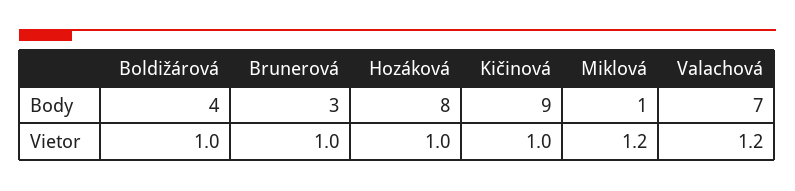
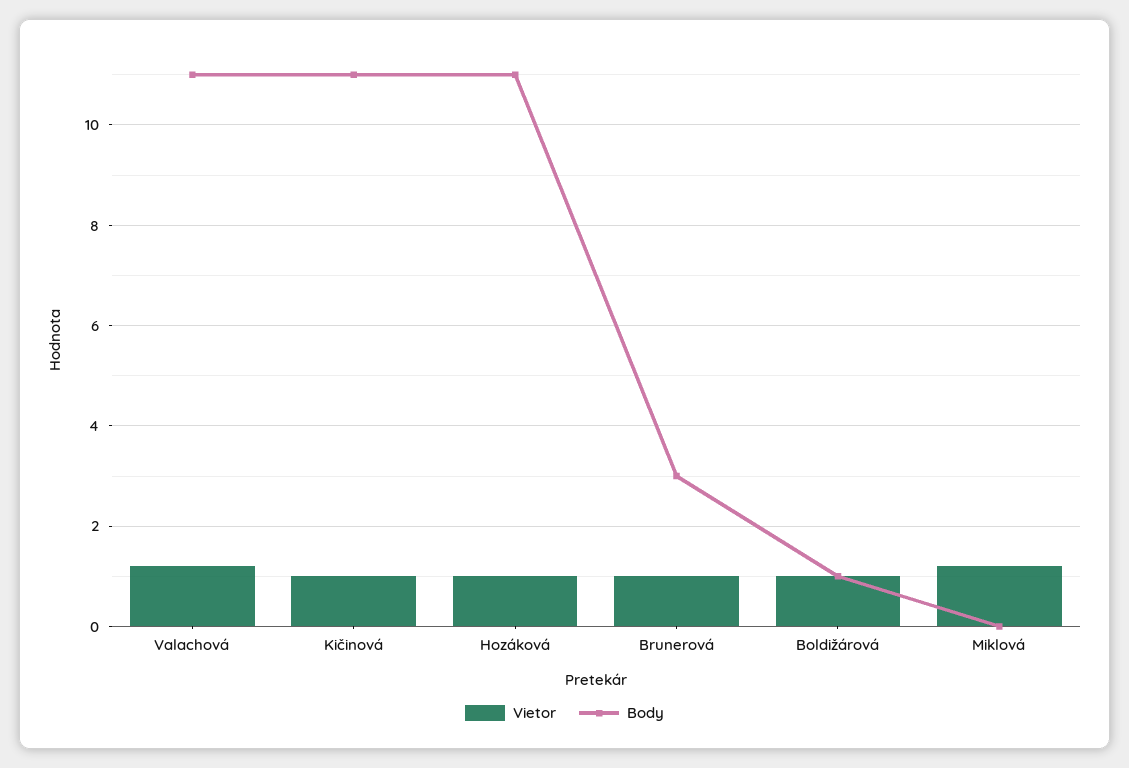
Body, Boldižárová: 4 -> 1
Body, Hozáková: 8 -> 11
Body, Kičinová: 9 -> 11
Body, Miklová: 1 -> 0
Body, Valachová: 7 -> 11

